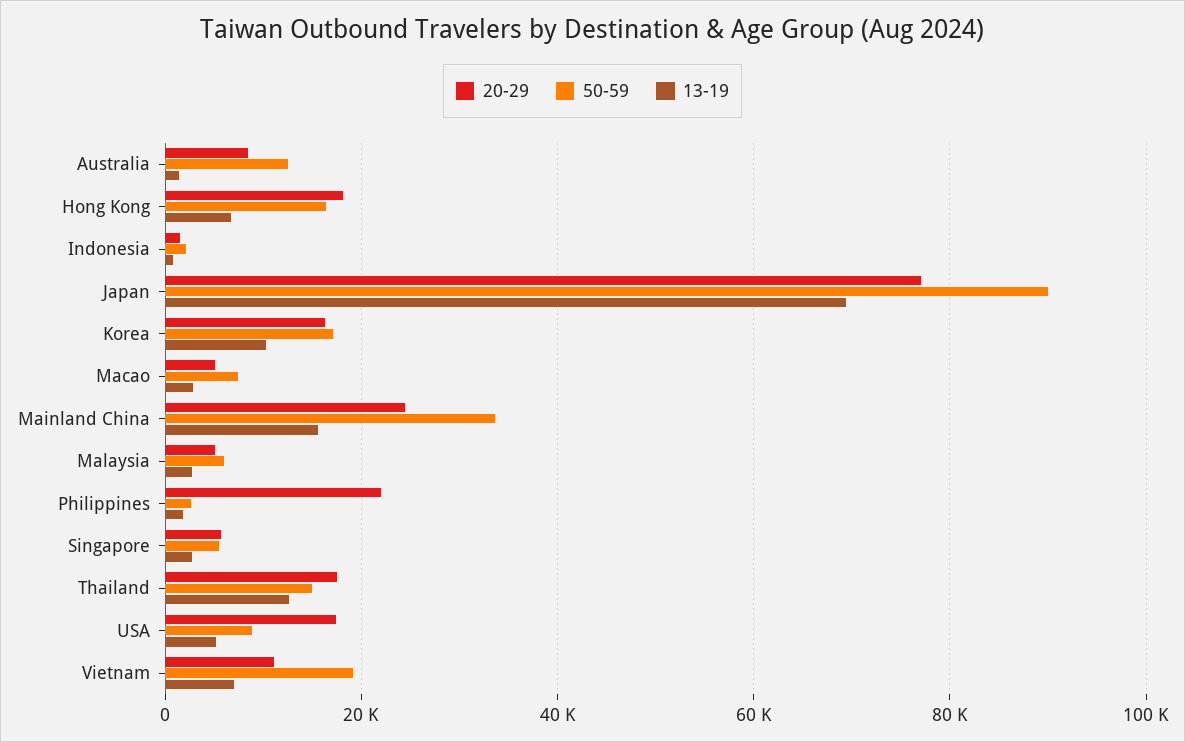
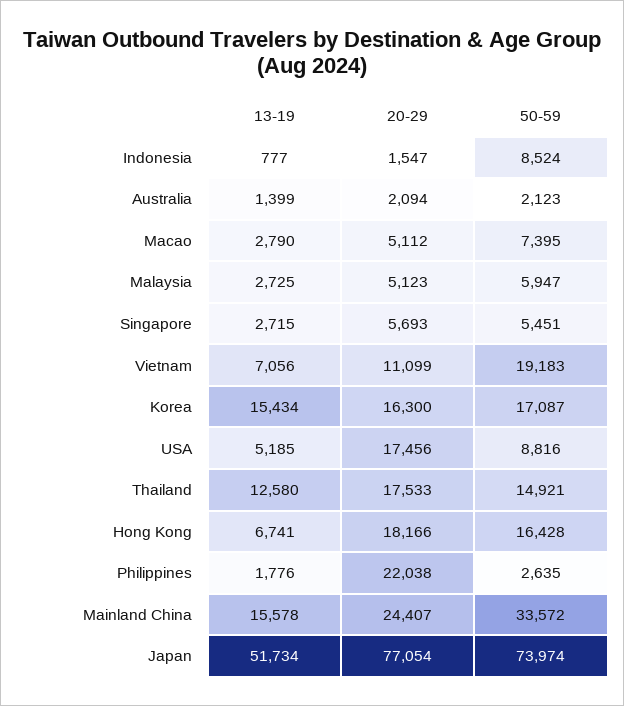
20-29, Australia: 8000 -> 2094
50-59, Australia: 12000 -> 2123
50-59, Indonesia: 2000 -> 8524
50-59, Japan: 90000 -> 73974
13-19, Japan: 70000 -> 51734
13-19, Korea: 10000 -> 15434

